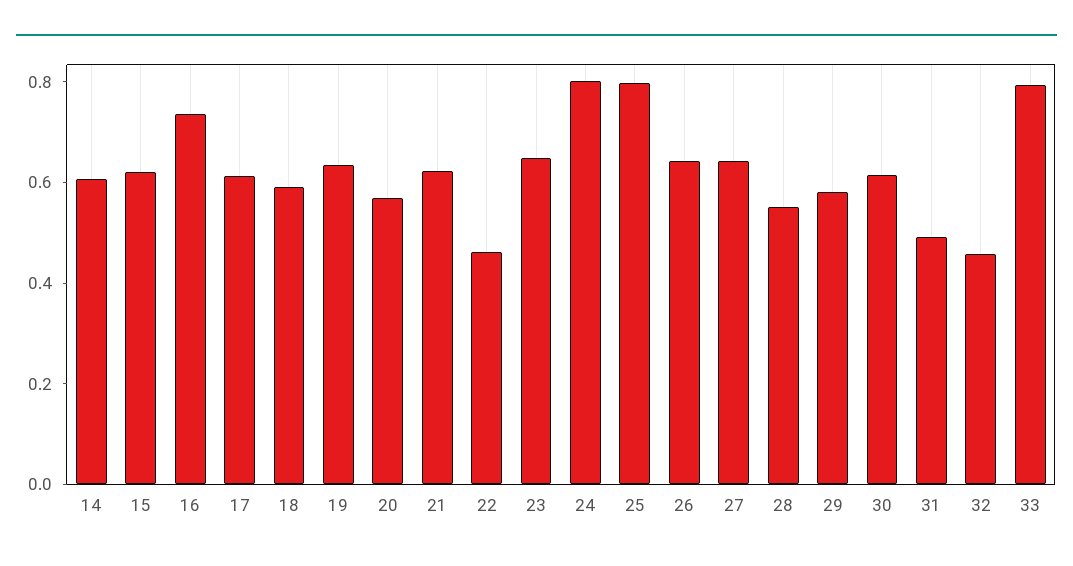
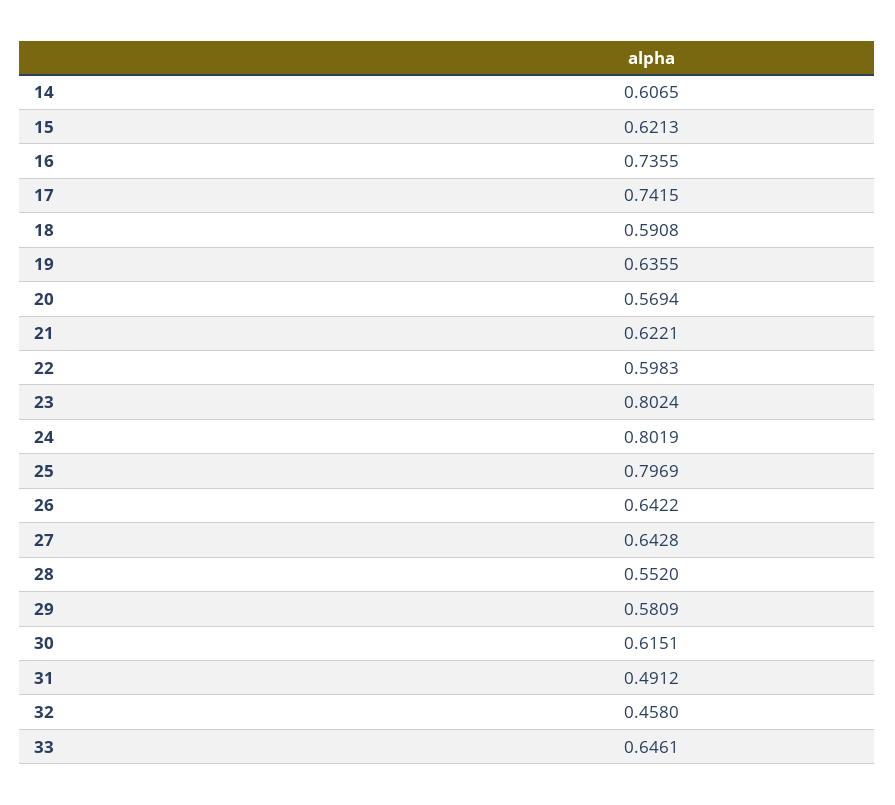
17: 0.6 -> 0.7415
22: 0.45 -> 0.5983
23: 0.65 -> 0.8024
33: 0.8 -> 0.6461

